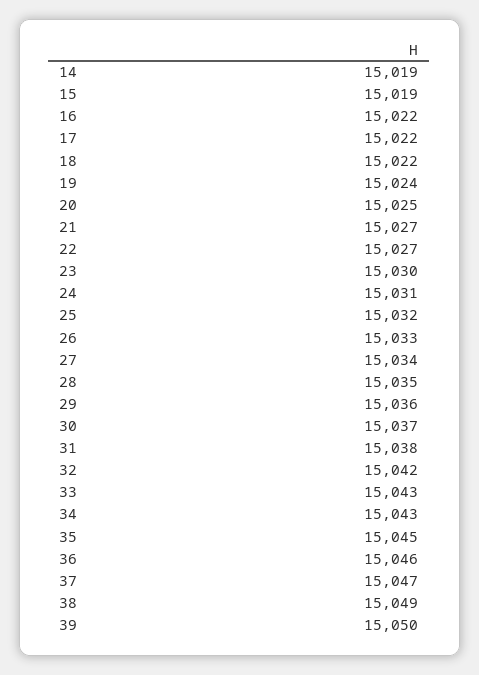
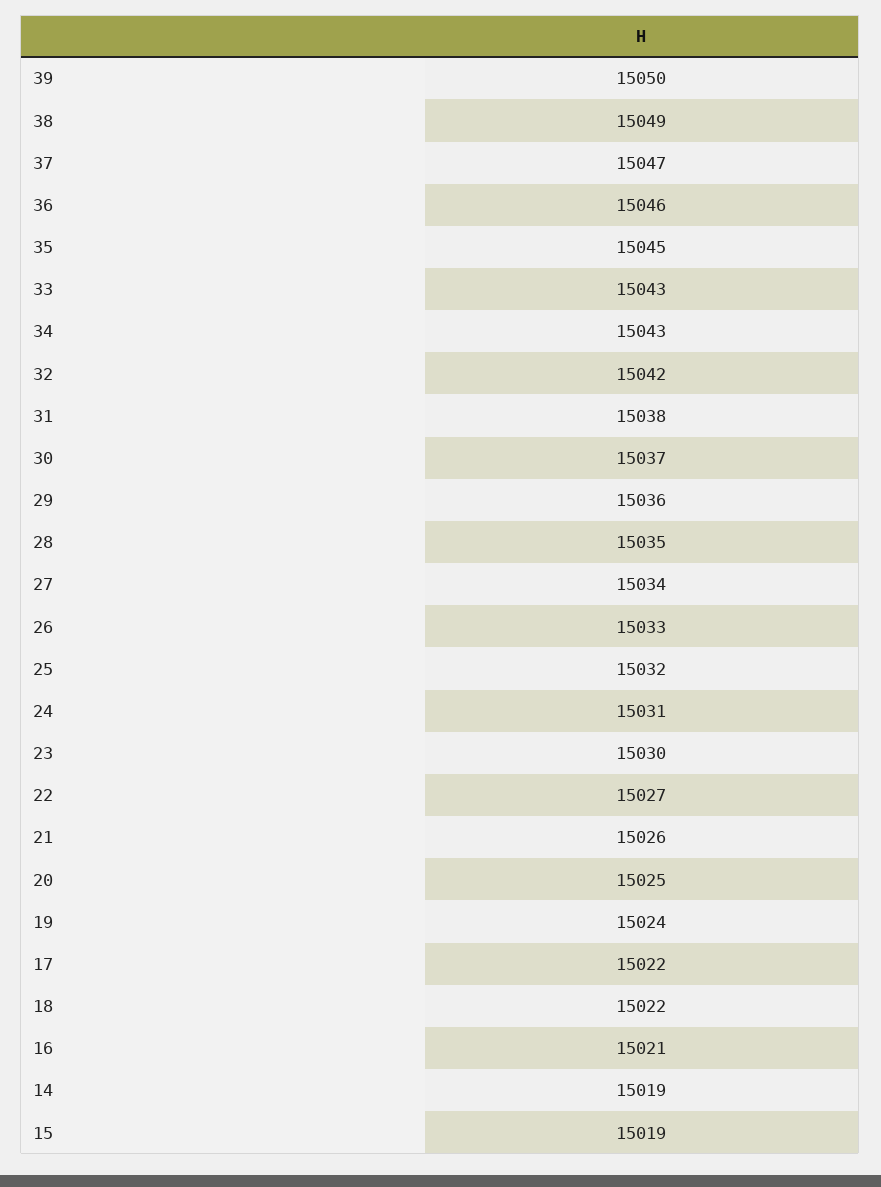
16: 15022 -> 15021
21: 15027 -> 15026

